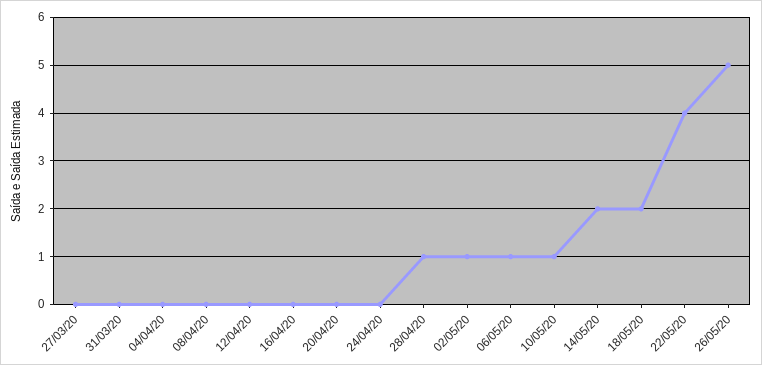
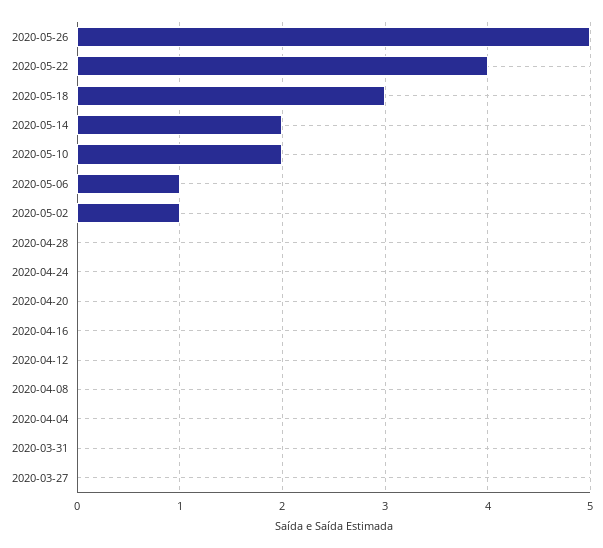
28/04/20: 1 -> 0
10/05/20: 1 -> 2
18/05/20: 2 -> 3

